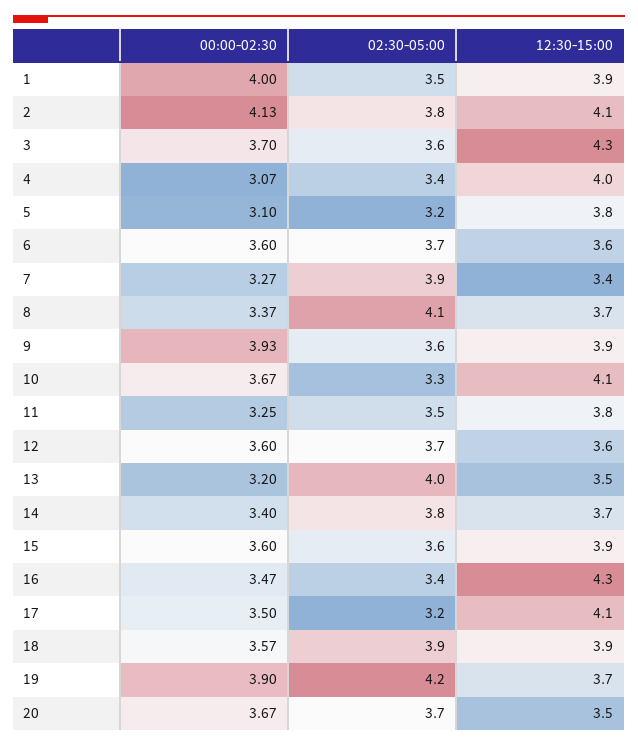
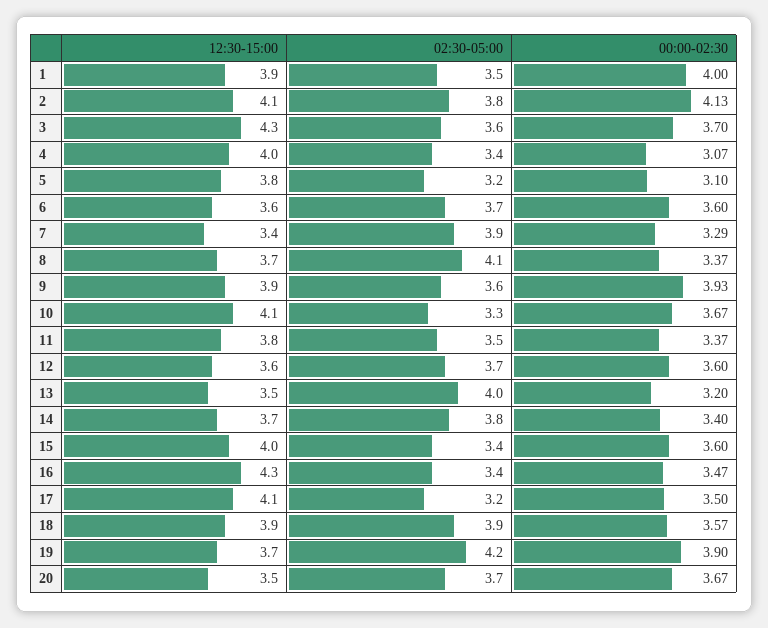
00:00-02:30, 7: 3.27 -> 3.29
00:00-02:30, 11: 3.25 -> 3.37
02:30-05:00, 15: 3.6 -> 3.4
12:30-15:00, 15: 3.9 -> 4

